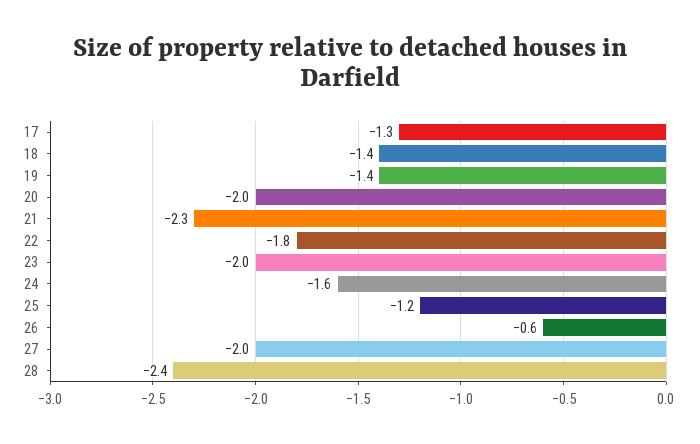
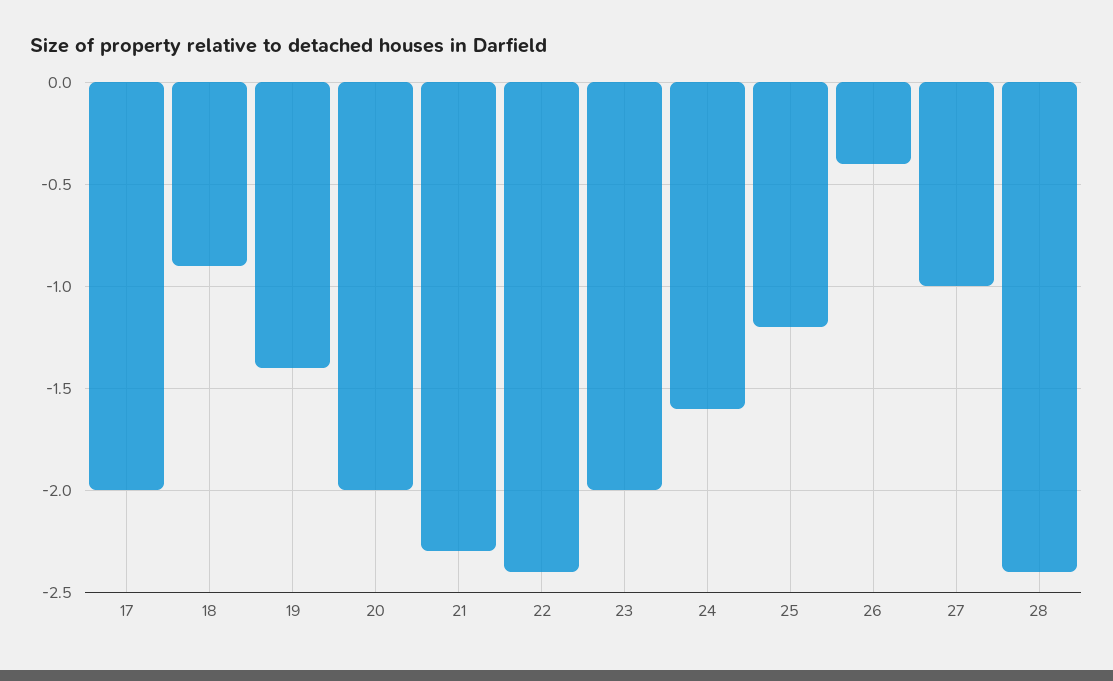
17: -1.3 -> -2
18: -1.4 -> -0.9
22: -1.8 -> -2.4
26: -0.6 -> -0.4
27: -2 -> -1

